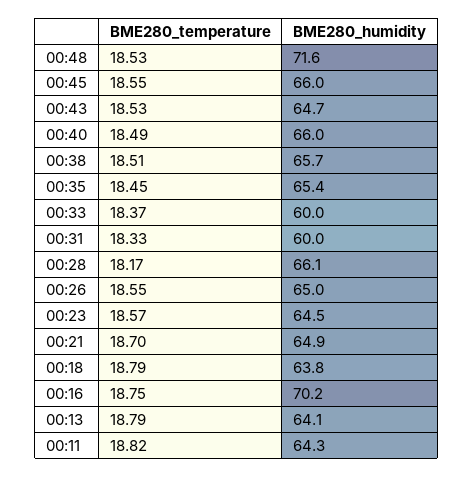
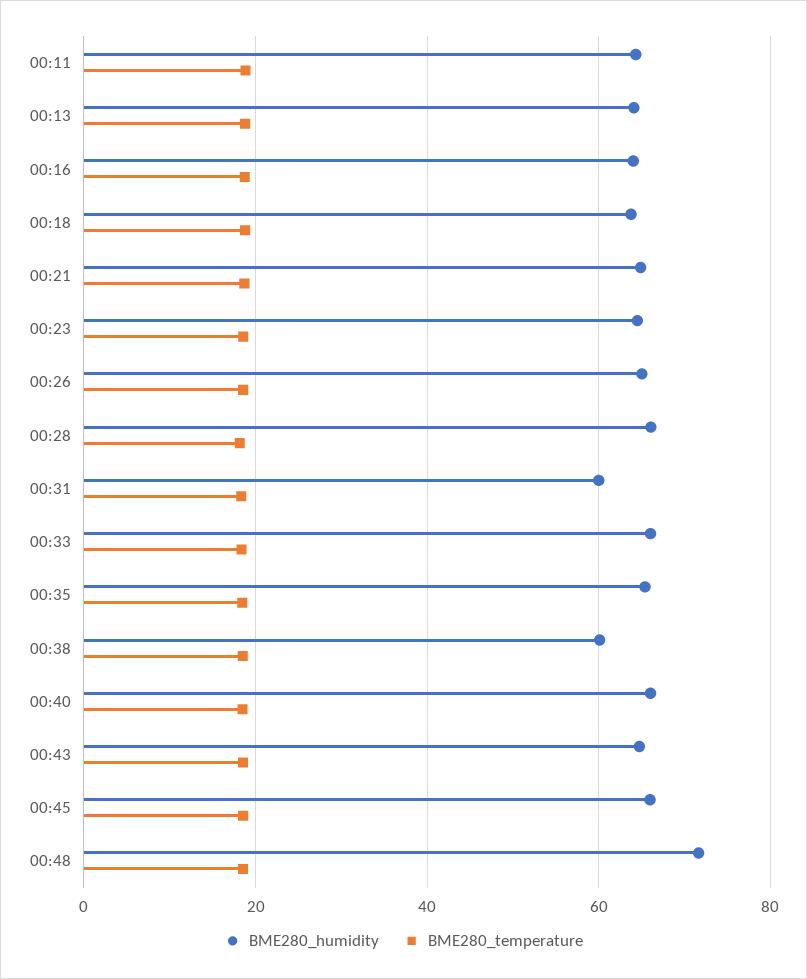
BME280_humidity, 00:38: 65.7 -> 60
BME280_humidity, 00:33: 60 -> 66
BME280_humidity, 00:16: 70.2 -> 64

